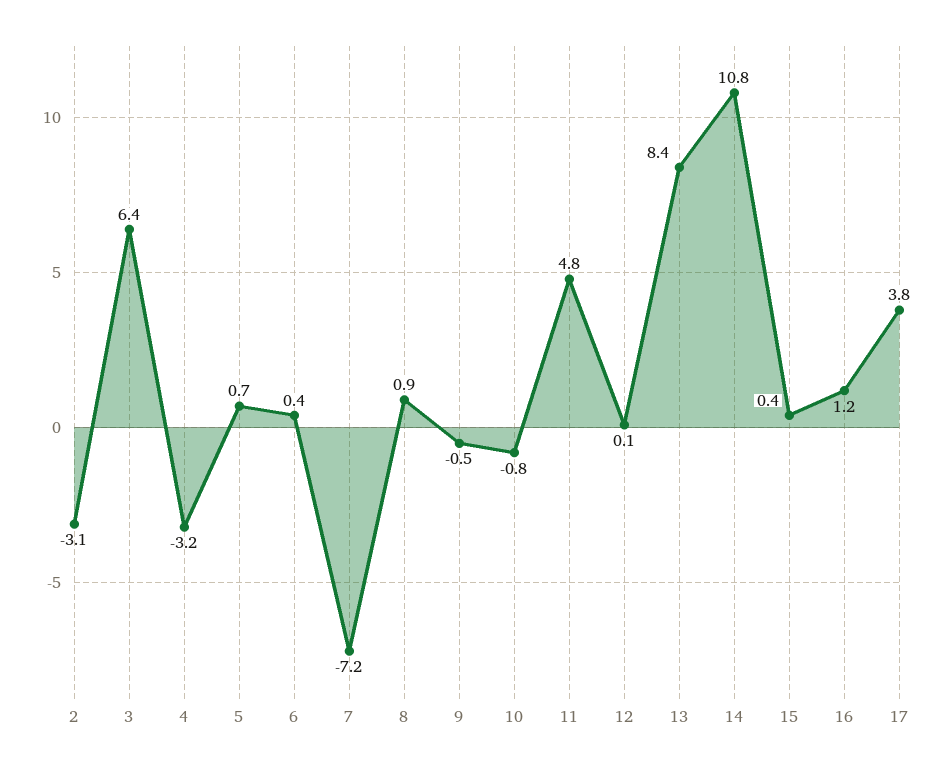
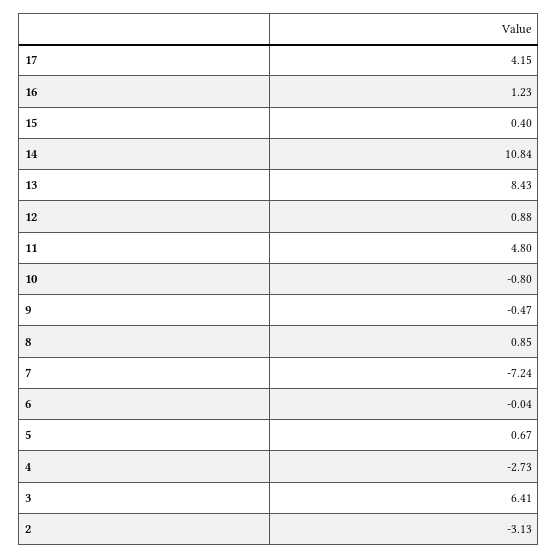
4: -3.2 -> -2.73
6: 0.4 -> -0.04
12: 0.1 -> 0.88
17: 3.8 -> 4.15

